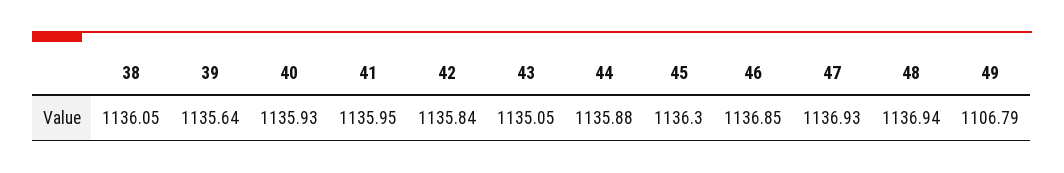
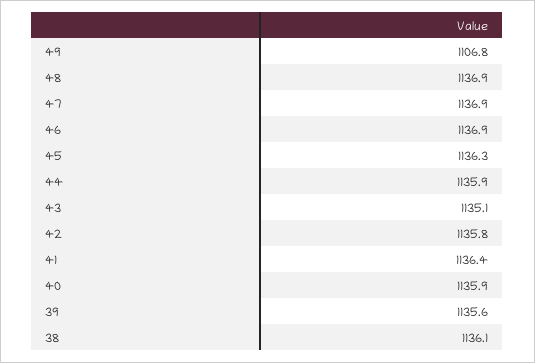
41: 1135.95 -> 1136.4

